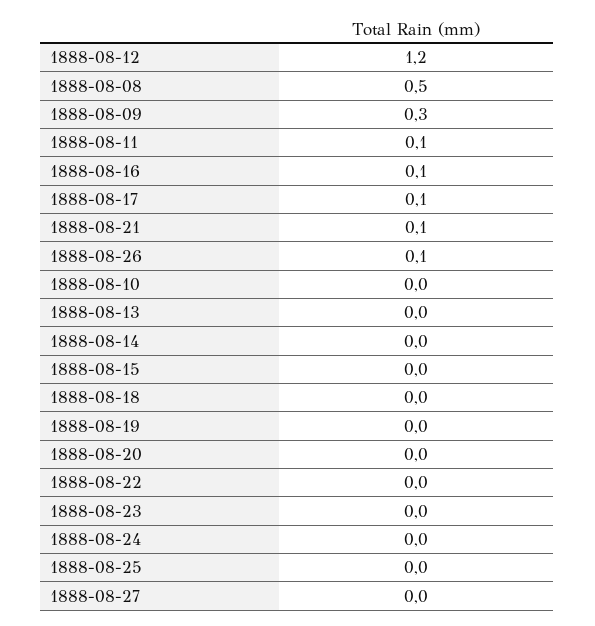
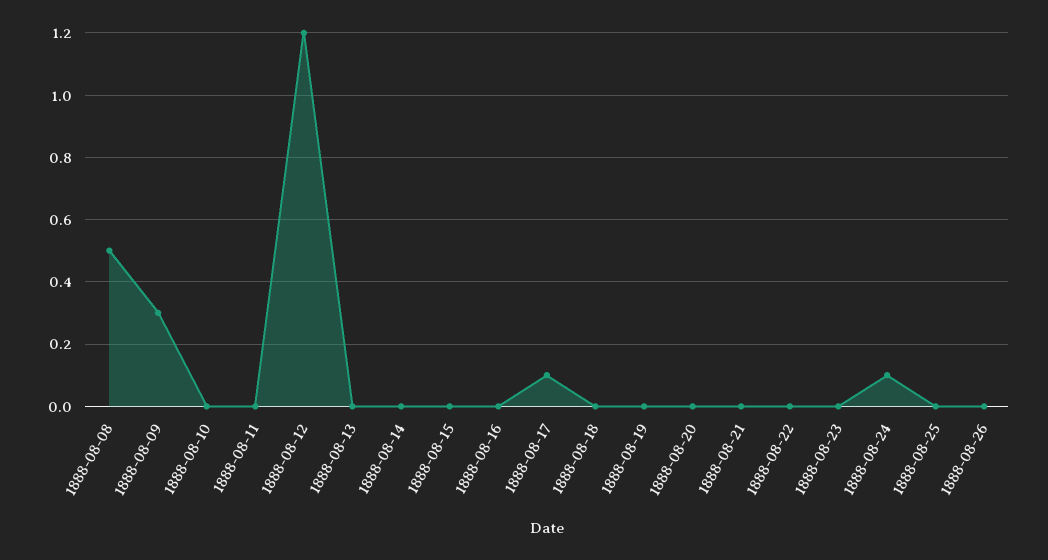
1888-08-11: 0.1 -> 0
1888-08-16: 0.1 -> 0
1888-08-21: 0.1 -> 0
1888-08-26: 0.1 -> 0
1888-08-24: 0 -> 0.1
1888-08-27: 0 -> none

